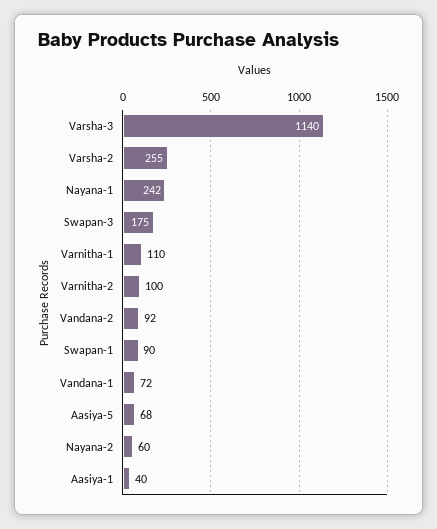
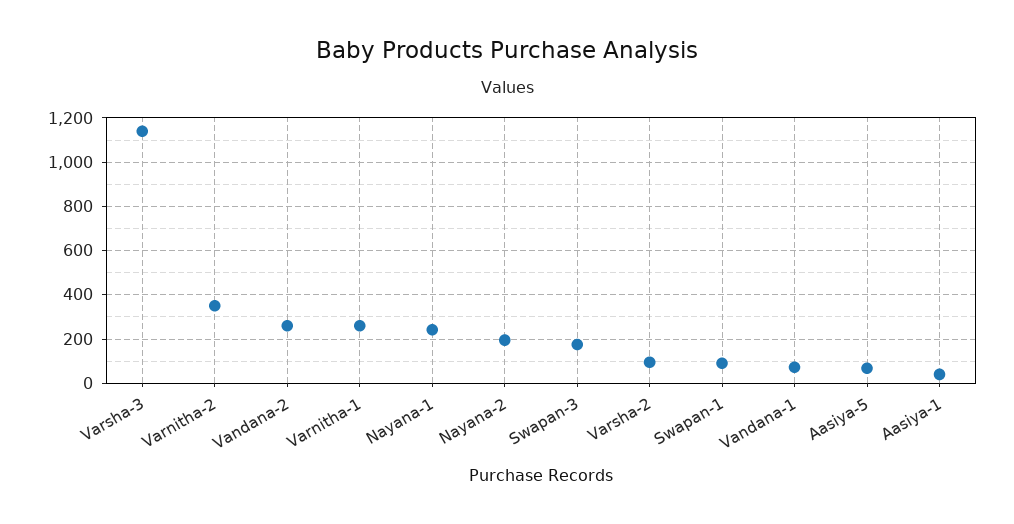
Varsha-2: 255 -> 100
Varnitha-1: 110 -> 250
Varnitha-2: 100 -> 350
Vandana-2: 92 -> 250
Nayana-2: 60 -> 200

